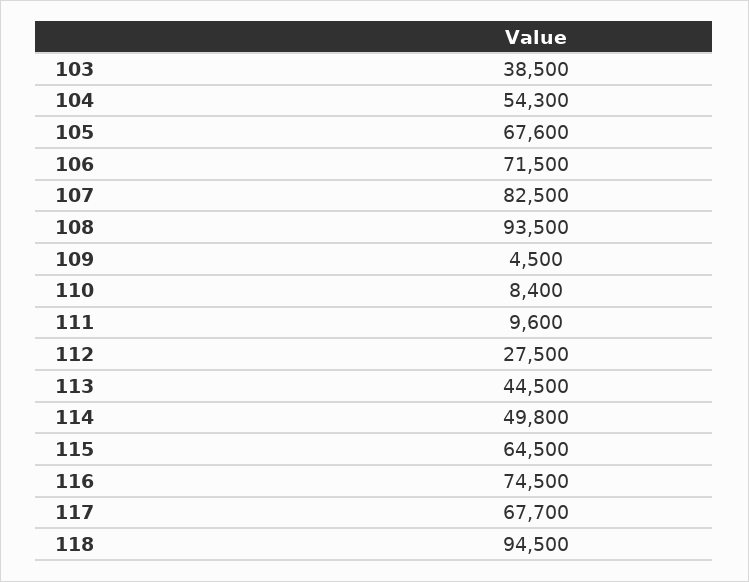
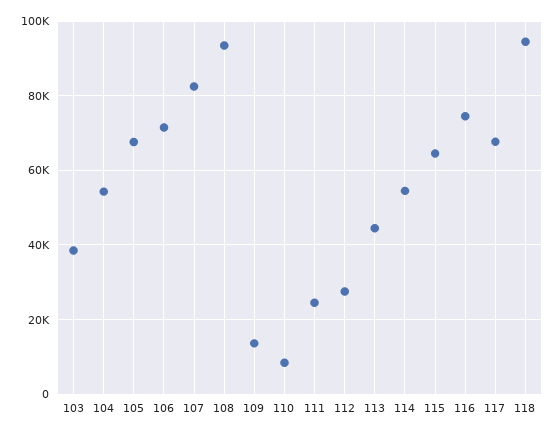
109: 4500 -> 14000
111: 9600 -> 24000
114: 49800 -> 54000

